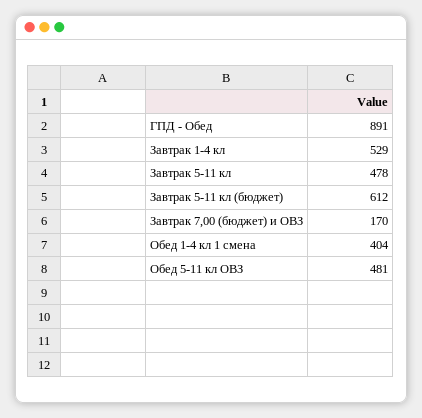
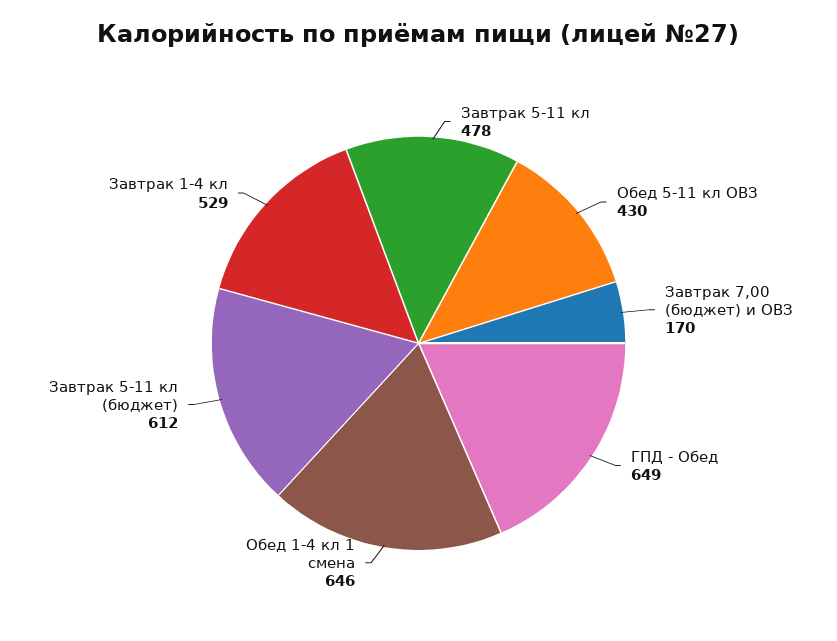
ГПД - Обед: 891 -> 649
Обед 1-4 кл 1 смена: 404 -> 646
Обед 5-11 кл ОВЗ: 481 -> 430

